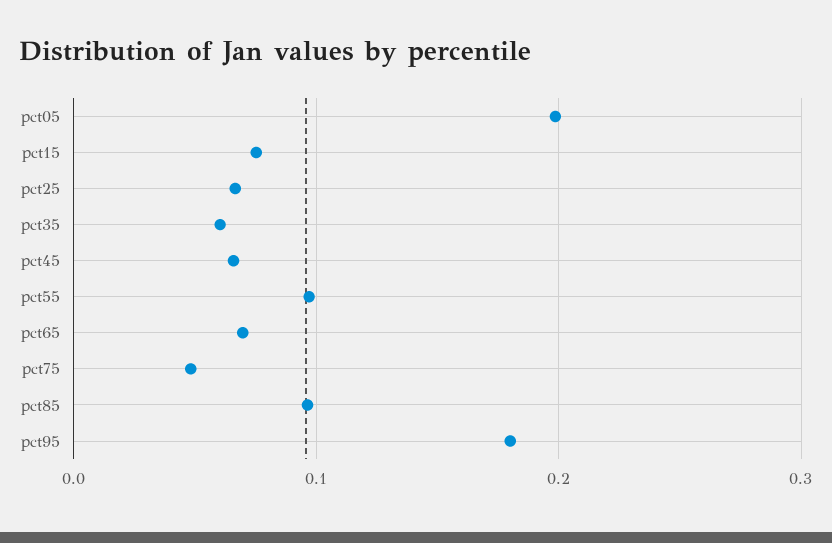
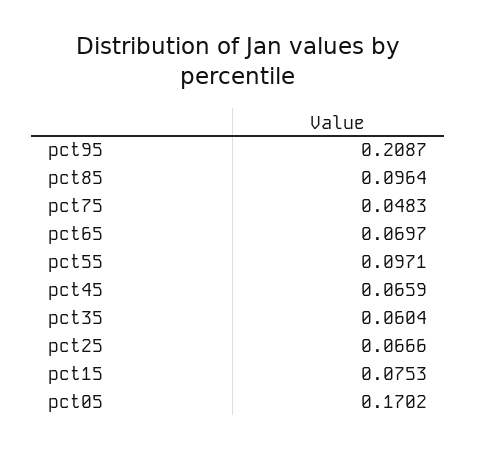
pct05: 0.2 -> 0.1702
pct95: 0.18 -> 0.2087

